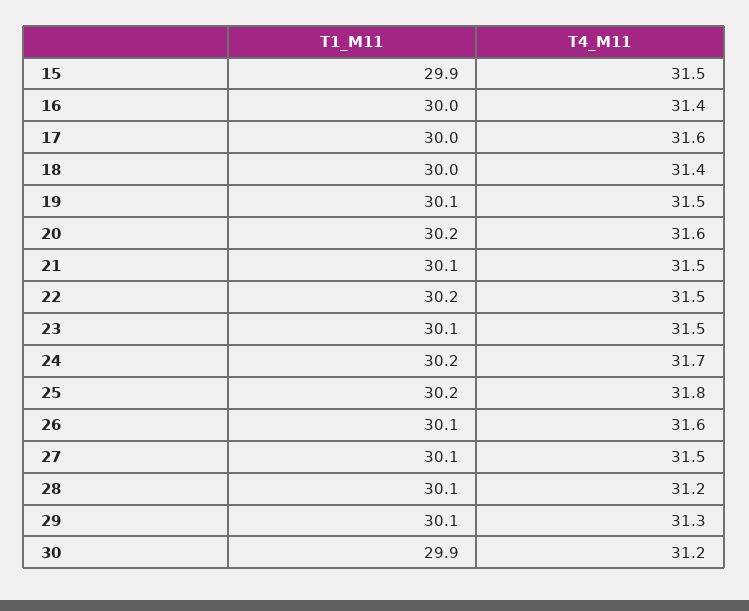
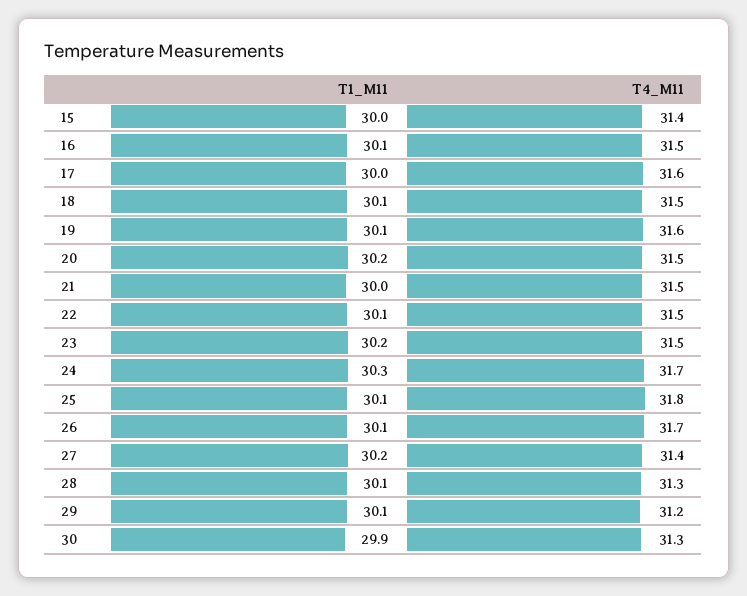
T1_M11, 15: 29.9 -> 30
T4_M11, 15: 31.5 -> 31.4
T1_M11, 16: 30 -> 30.1
T4_M11, 16: 31.4 -> 31.5
T1_M11, 18: 30 -> 30.1
T4_M11, 18: 31.4 -> 31.5
T4_M11, 19: 31.5 -> 31.6
T4_M11, 20: 31.6 -> 31.5
T1_M11, 21: 30.1 -> 30
T1_M11, 22: 30.2 -> 30.1
T1_M11, 23: 30.1 -> 30.2
T1_M11, 24: 30.2 -> 30.3
T1_M11, 25: 30.2 -> 30.1
T4_M11, 26: 31.6 -> 31.7
T1_M11, 27: 30.1 -> 30.2
T4_M11, 27: 31.5 -> 31.4
T4_M11, 28: 31.2 -> 31.3
T4_M11, 29: 31.3 -> 31.2
T4_M11, 30: 31.2 -> 31.3

